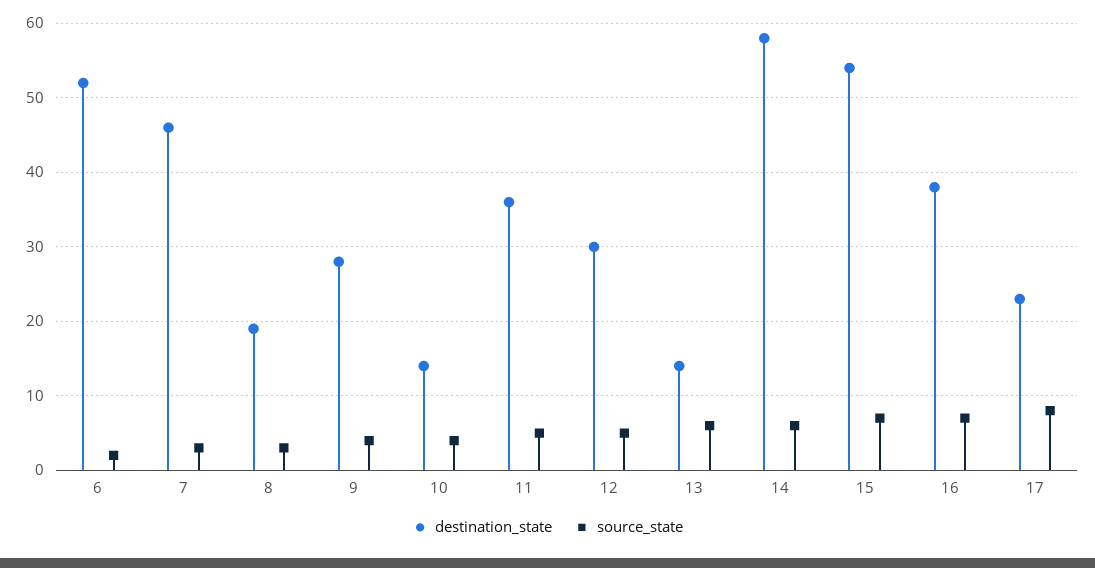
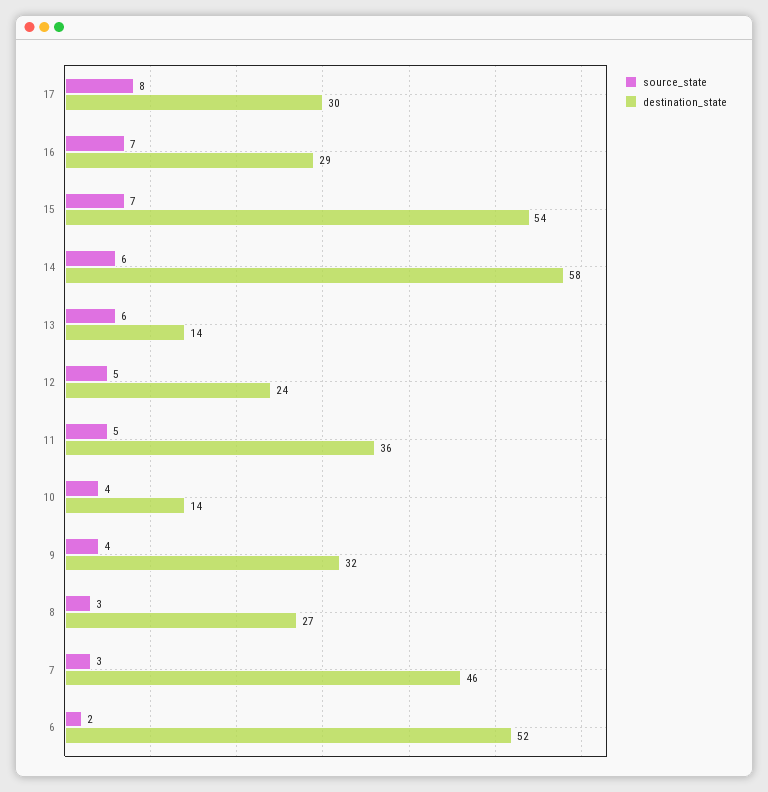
destination_state, 8: 19 -> 27
destination_state, 9: 28 -> 32
destination_state, 12: 30 -> 24
destination_state, 16: 38 -> 29
destination_state, 17: 23 -> 30

